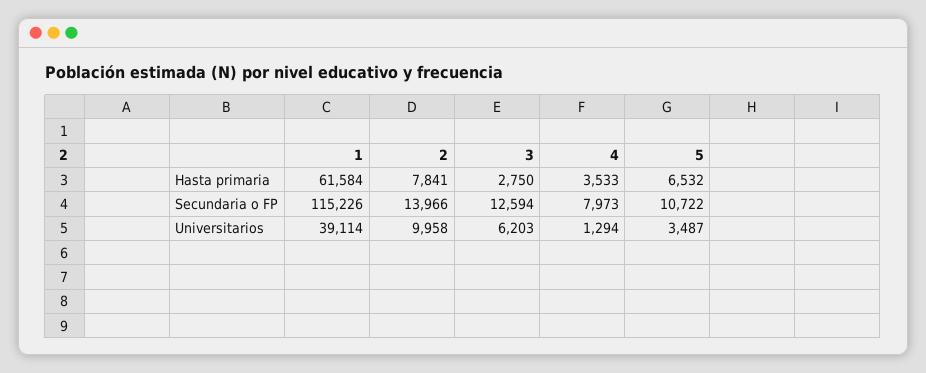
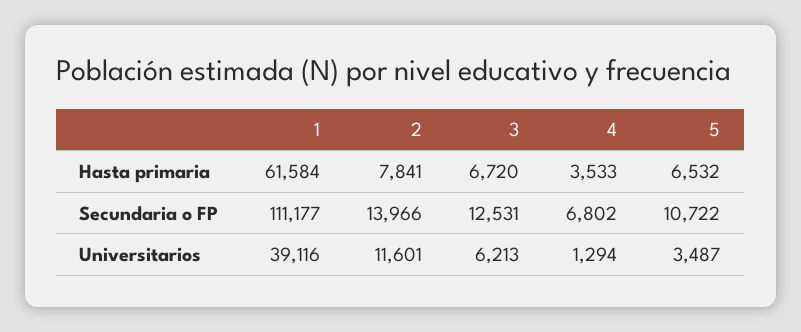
3, Hasta primaria: 2750 -> 6720
1, Secundaria o FP: 115226 -> 111177
3, Secundaria o FP: 12594 -> 12531
4, Secundaria o FP: 7973 -> 6802
1, Universitarios: 39114 -> 39116
2, Universitarios: 9958 -> 11601
3, Universitarios: 6203 -> 6213

